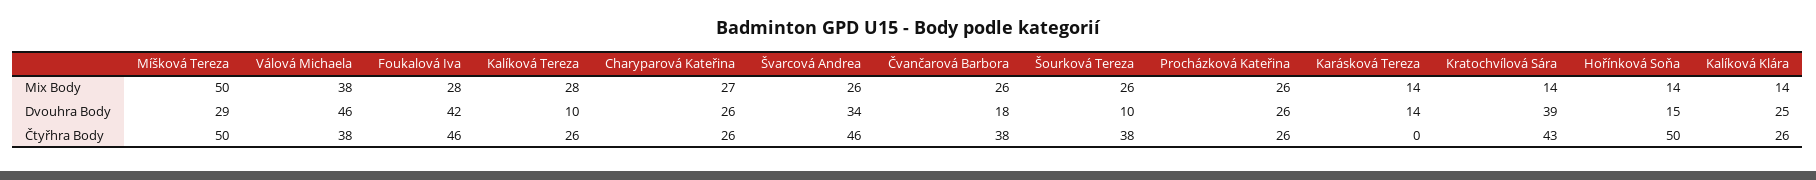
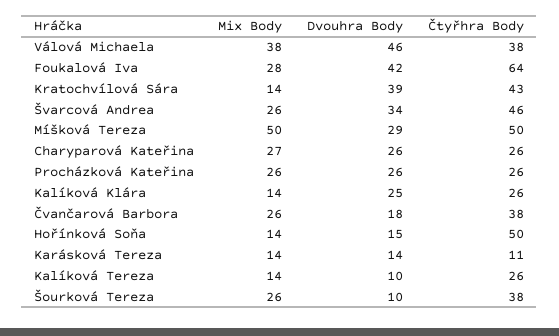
Kalíková Tereza, Mix Body: 28 -> 14
Foukalová Iva, Čtyřhra Body: 46 -> 64
Karásková Tereza, Čtyřhra Body: 0 -> 11

